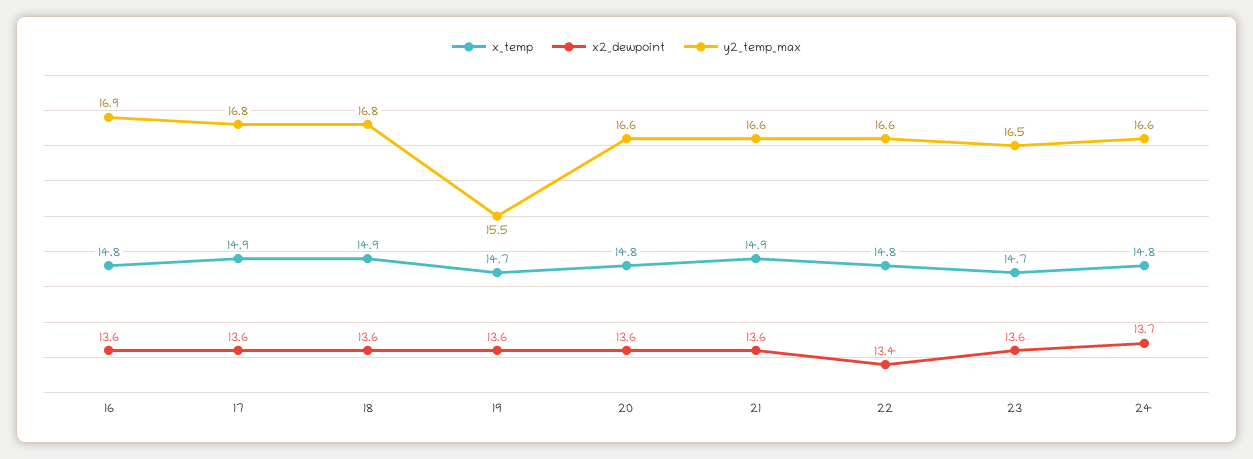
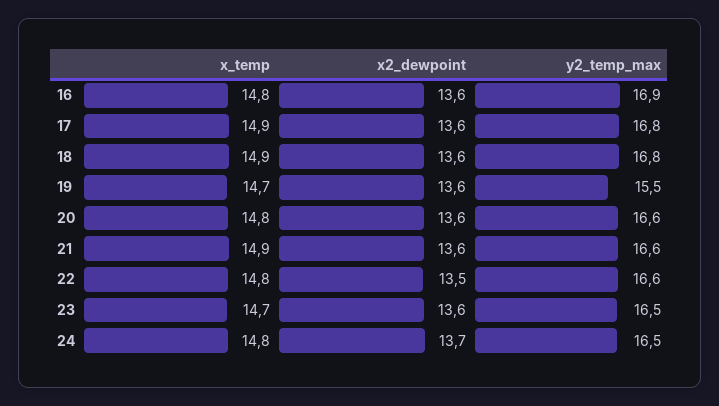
x2_dewpoint, 22: 13.4 -> 13.5
y2_temp_max, 24: 16.6 -> 16.5

